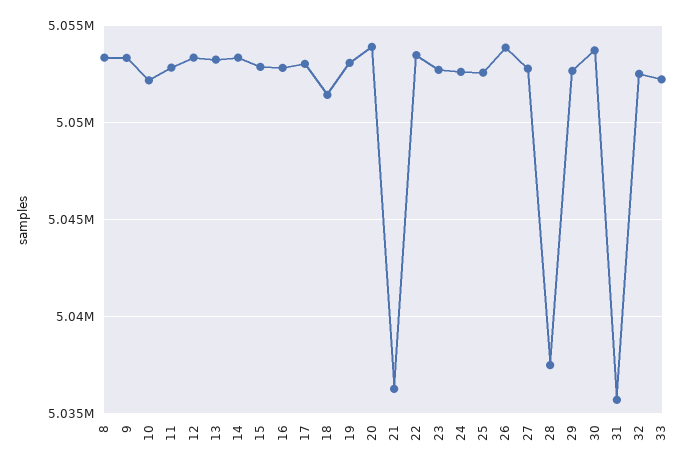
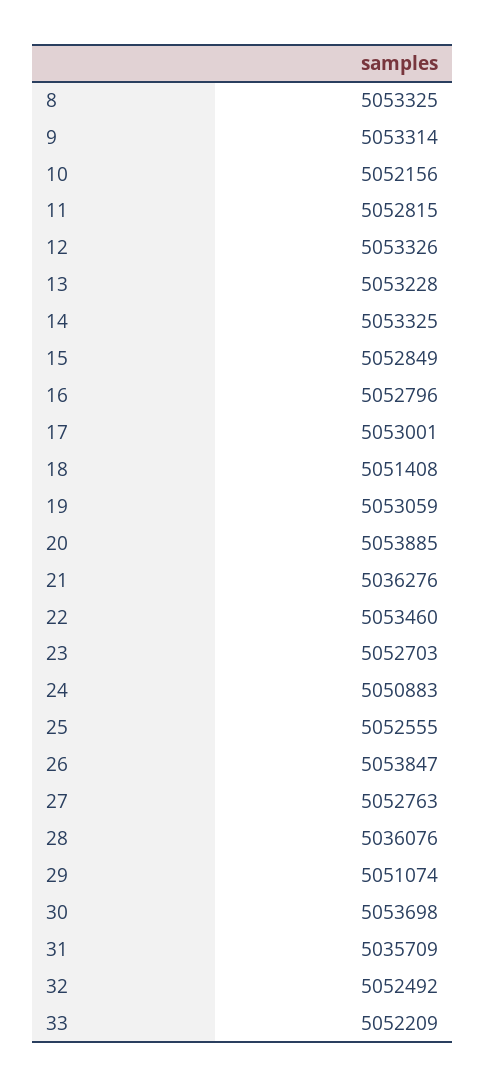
24: 5052500 -> 5050883
28: 5037500 -> 5036076
29: 5052500 -> 5051074

